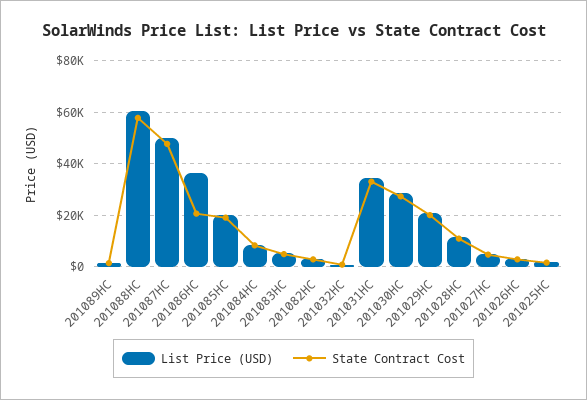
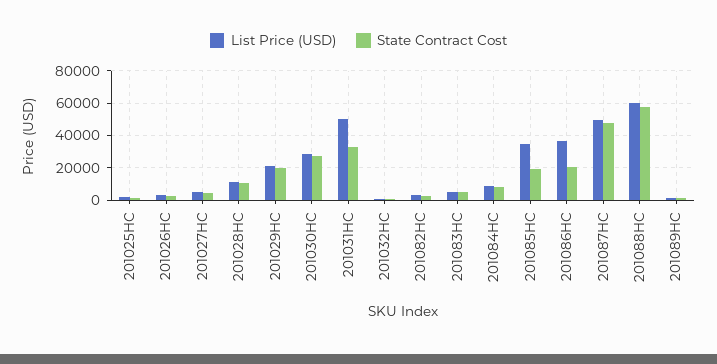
List Price (USD), 201085HC: 20000 -> 35000
List Price (USD), 201031HC: 35000 -> 50000

